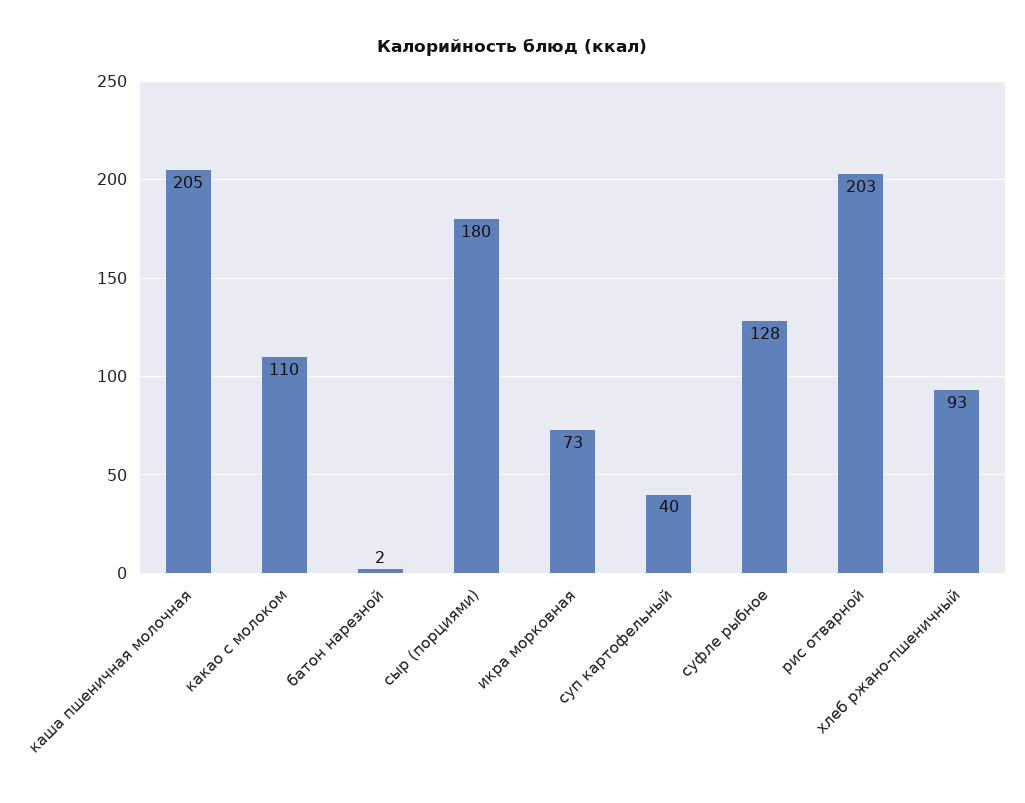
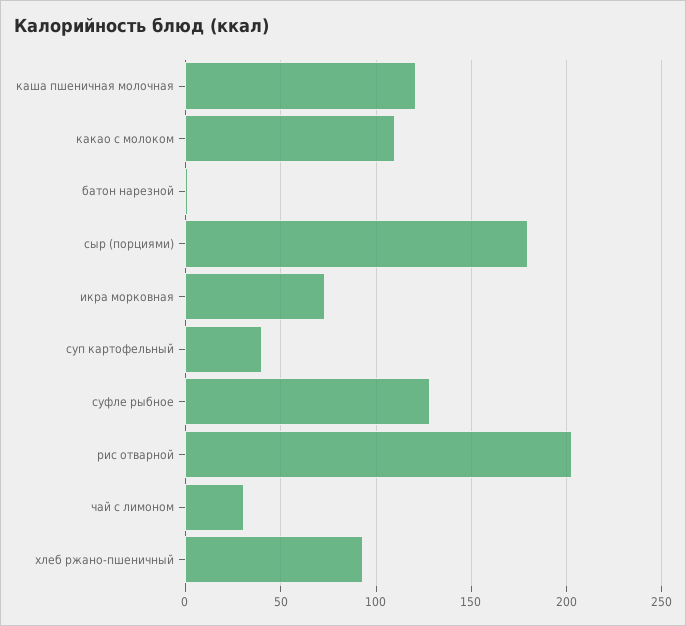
каша пшеничная молочная: 205 -> 120
чай с лимоном: none -> 30

